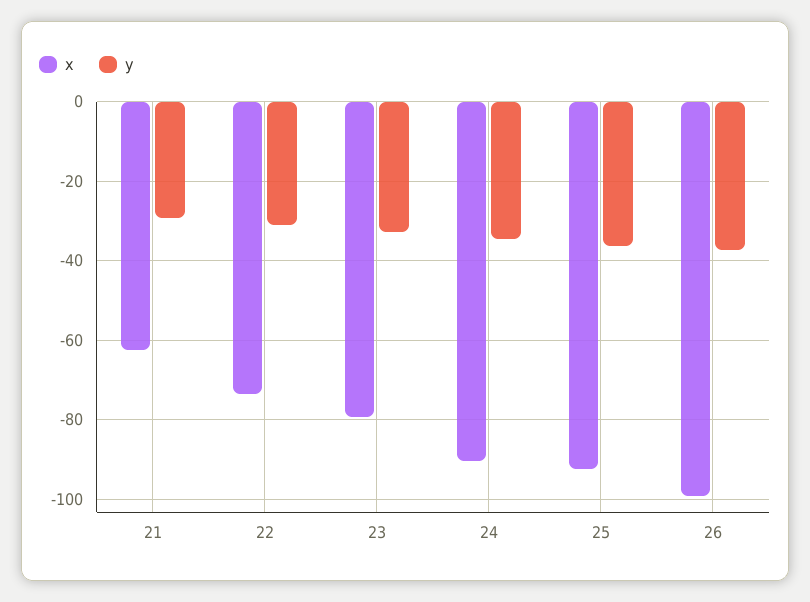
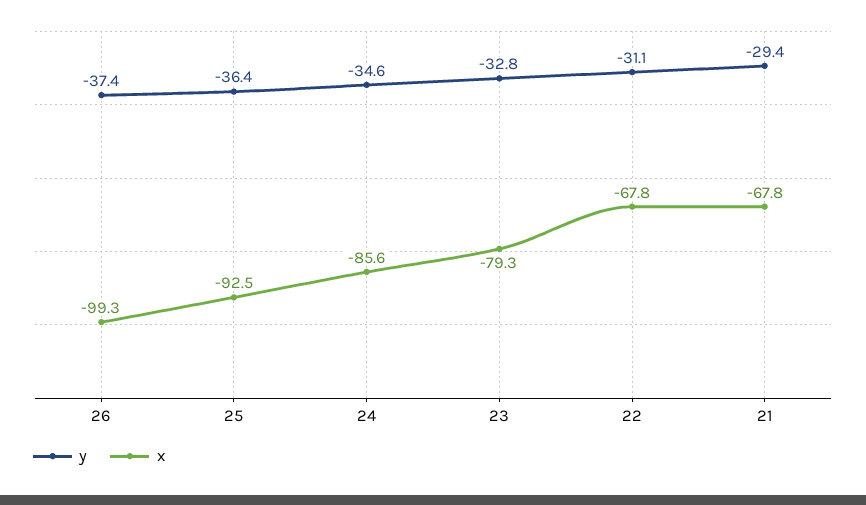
x, 21: -62 -> -67.8
x, 22: -74 -> -67.8
x, 24: -90 -> -85.6

